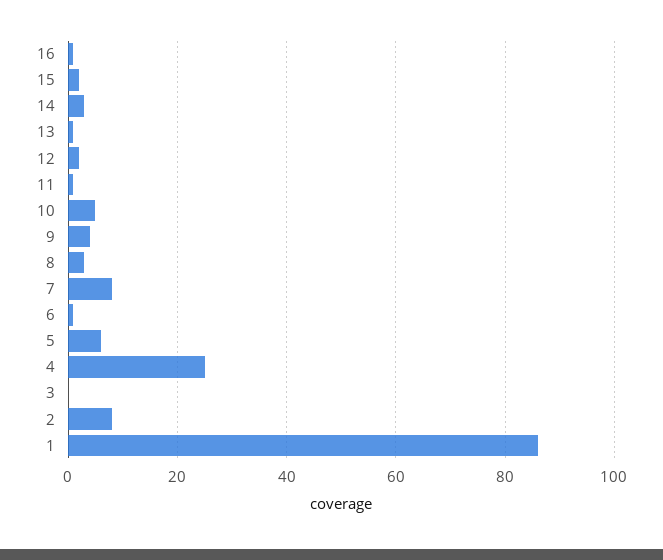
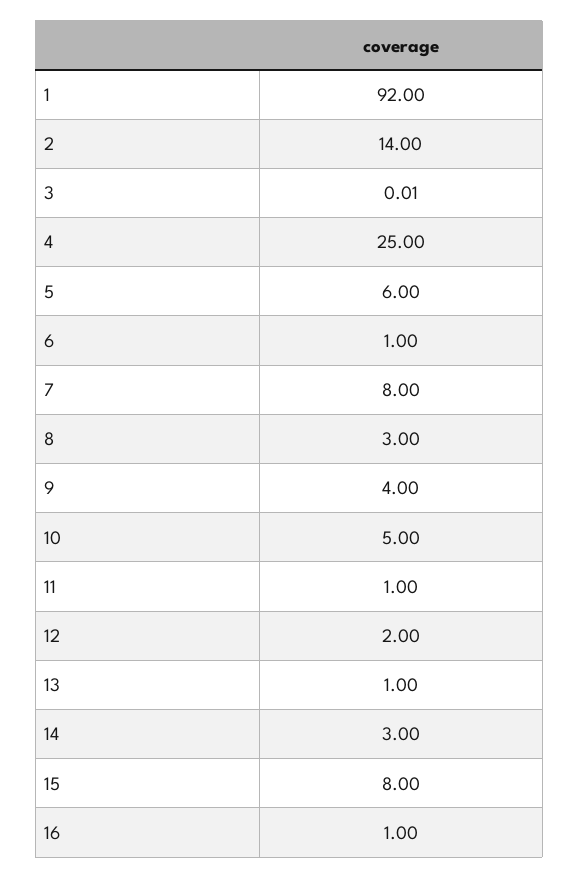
15: 2 -> 8
2: 8 -> 14
1: 86 -> 92

